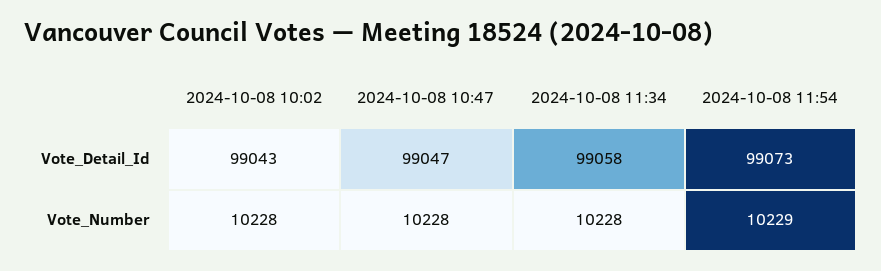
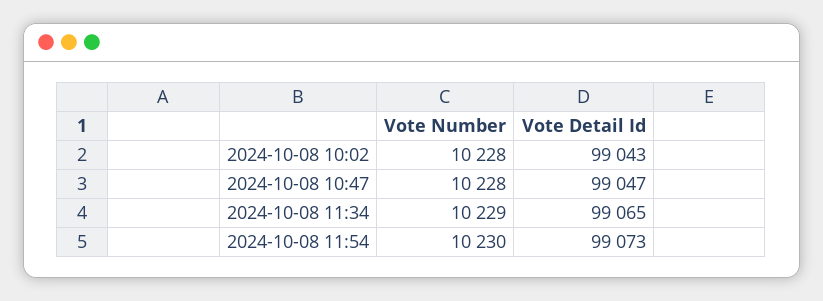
2024-10-08 11:34, Vote_Detail_Id: 99058 -> 99065
2024-10-08 11:34, Vote_Number: 10228 -> 10229
2024-10-08 11:54, Vote_Number: 10229 -> 10230

